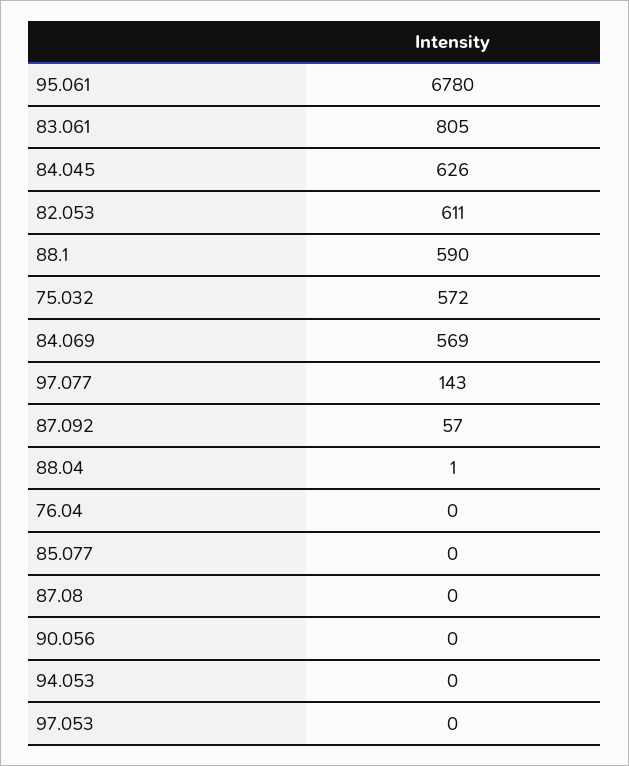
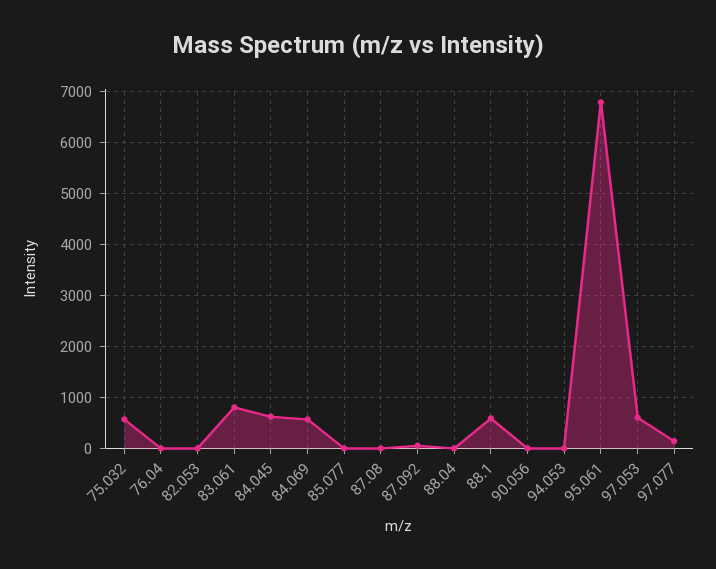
82.053: 611 -> 0
97.053: 0 -> 600

